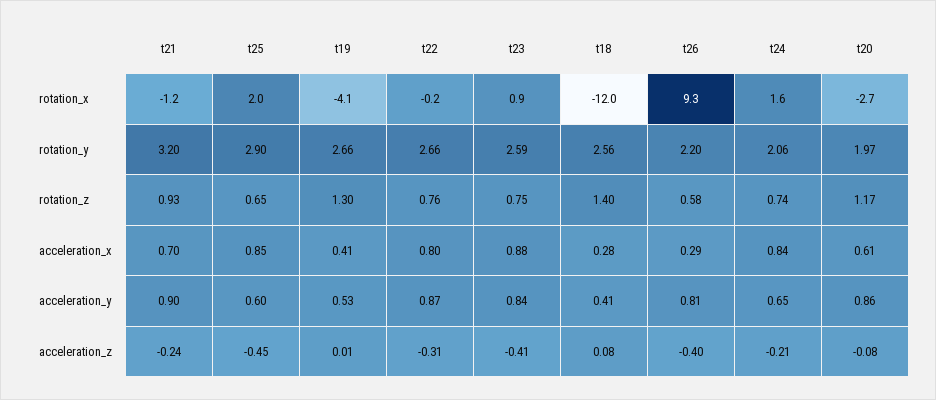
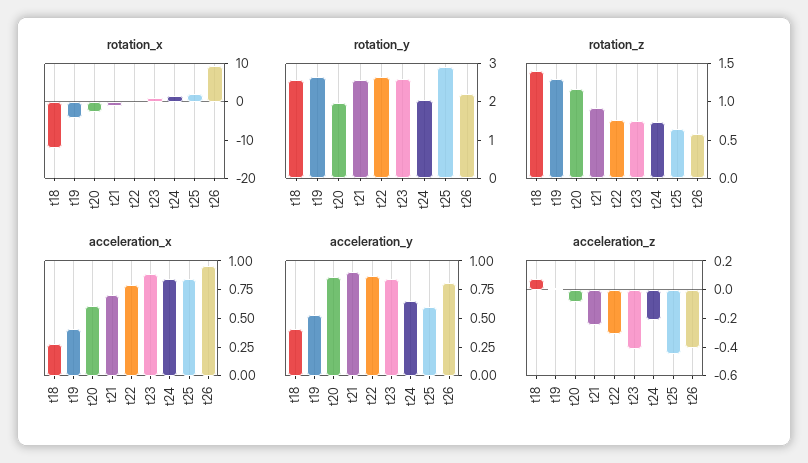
rotation_y, t21: 3.2 -> 2.5
acceleration_x, t26: 0.29 -> 1

